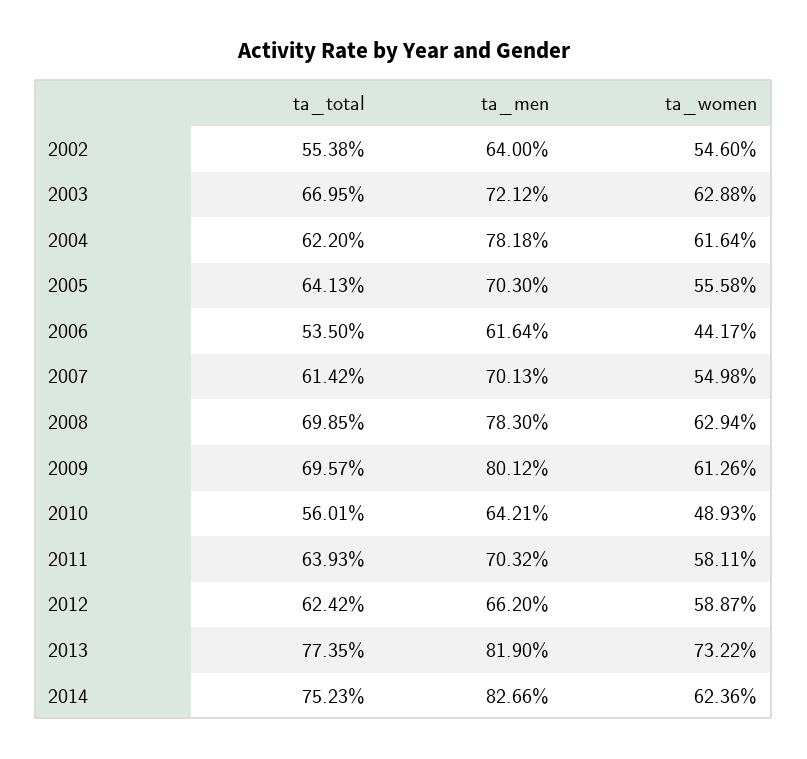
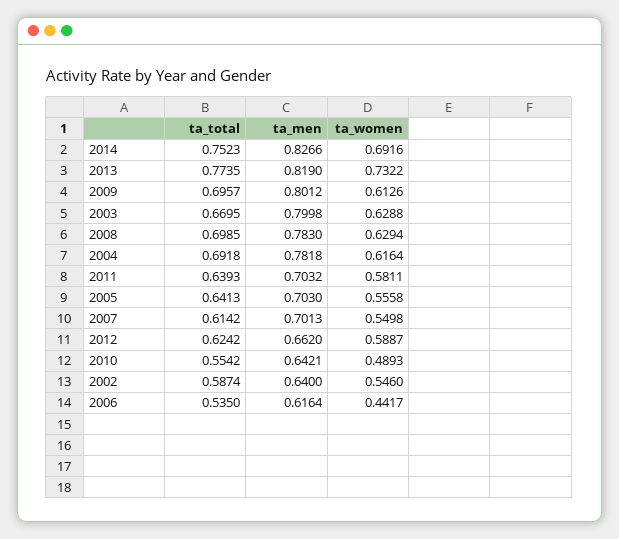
ta_total, 2002: 0.5538 -> 0.5874
ta_men, 2003: 0.7212 -> 0.7998
ta_total, 2004: 0.622 -> 0.6918
ta_total, 2010: 0.5601 -> 0.5542
ta_women, 2014: 0.6236 -> 0.6916

